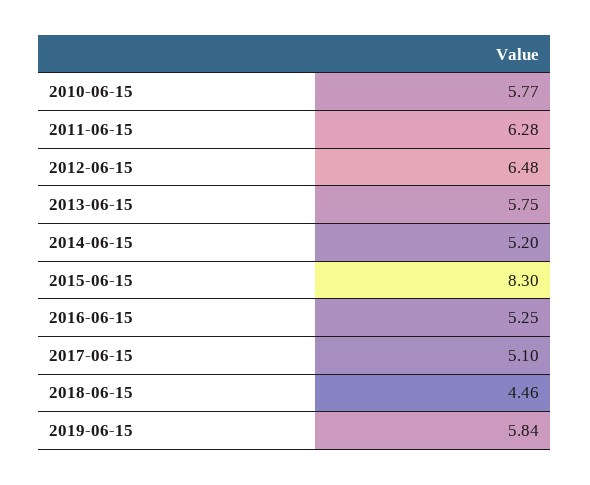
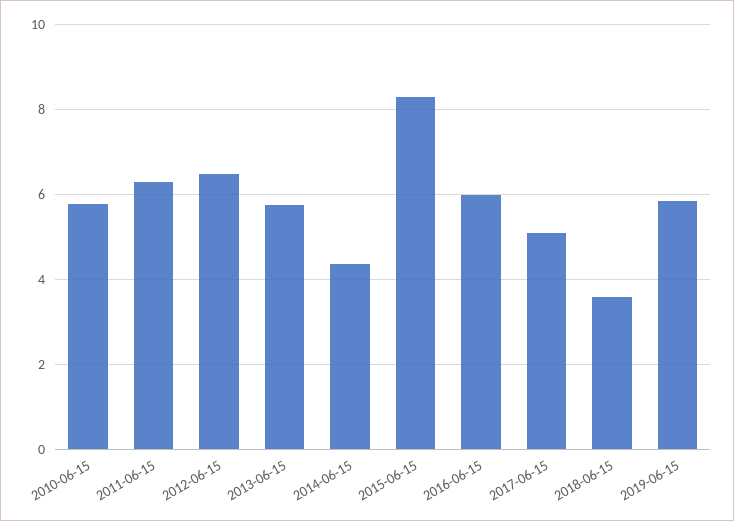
2014-06-15: 5.2 -> 4.4
2016-06-15: 5.25 -> 6
2018-06-15: 4.46 -> 3.6

